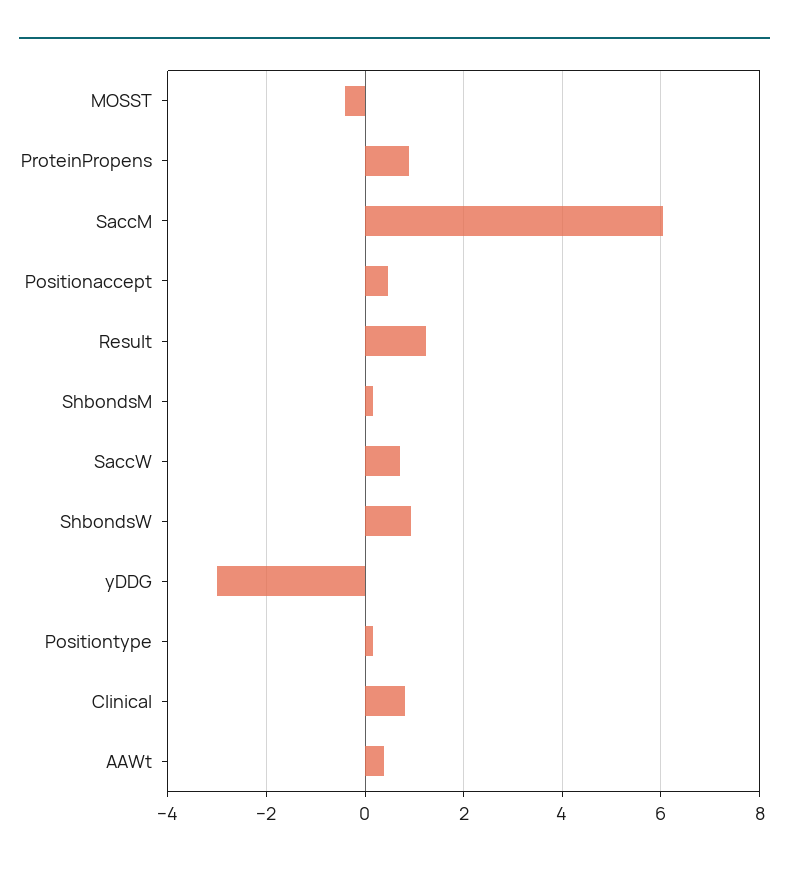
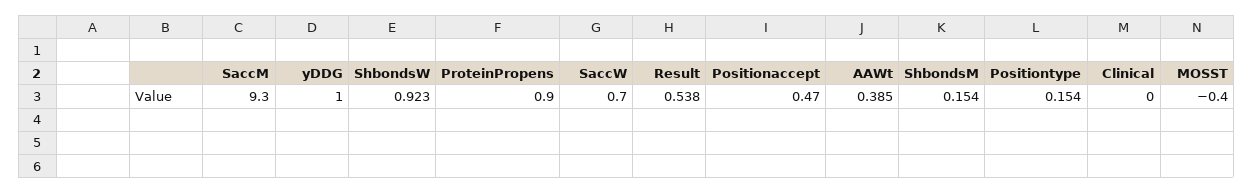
SaccM: 6 -> 9.3
Result: 1.2 -> 0.538
yDDG: -3 -> 1
Clinical: 0.8 -> 0

